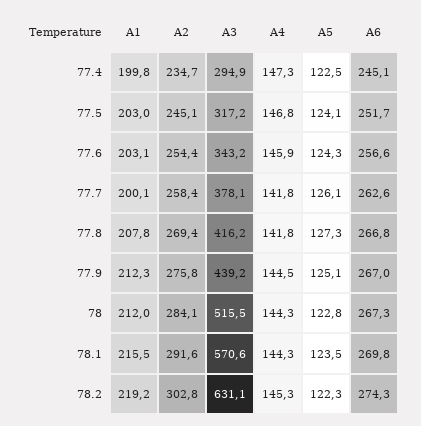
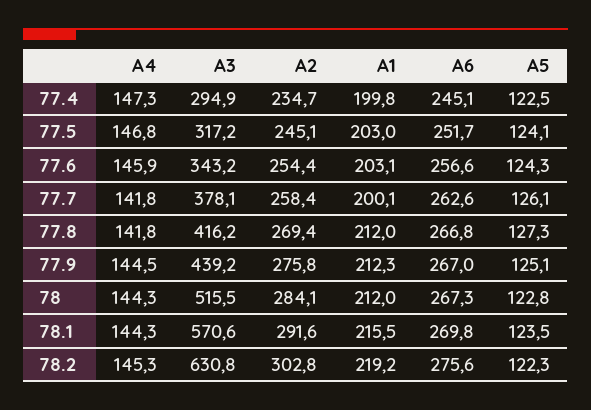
A1, 77.8: 207.8 -> 212
A3, 78.2: 631.1 -> 630.8
A6, 78.2: 274.3 -> 275.6

